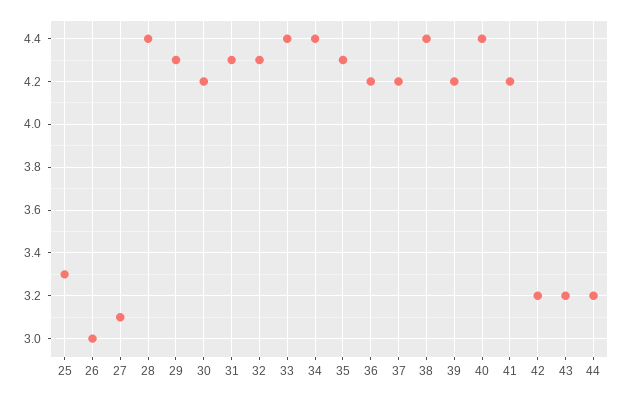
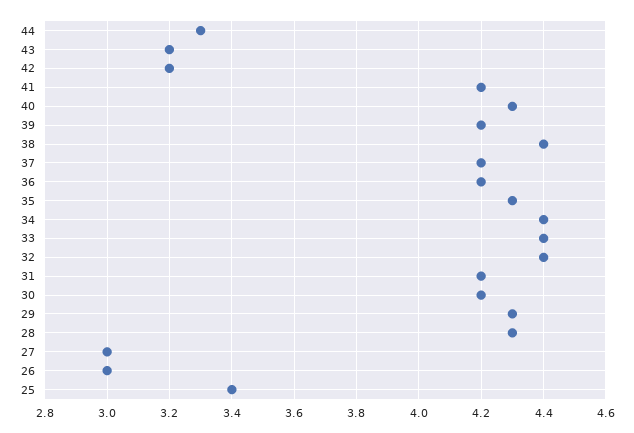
25: 3.3 -> 3.4
27: 3.1 -> 3
28: 4.4 -> 4.3
31: 4.3 -> 4.2
32: 4.3 -> 4.4
40: 4.4 -> 4.3
44: 3.2 -> 3.3

